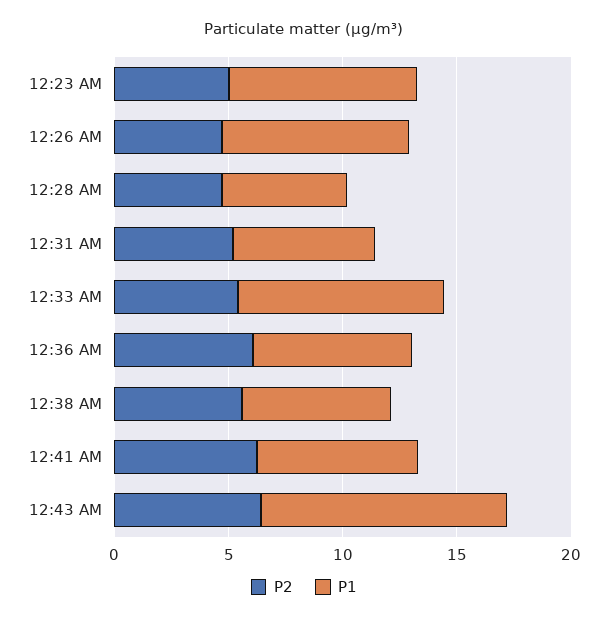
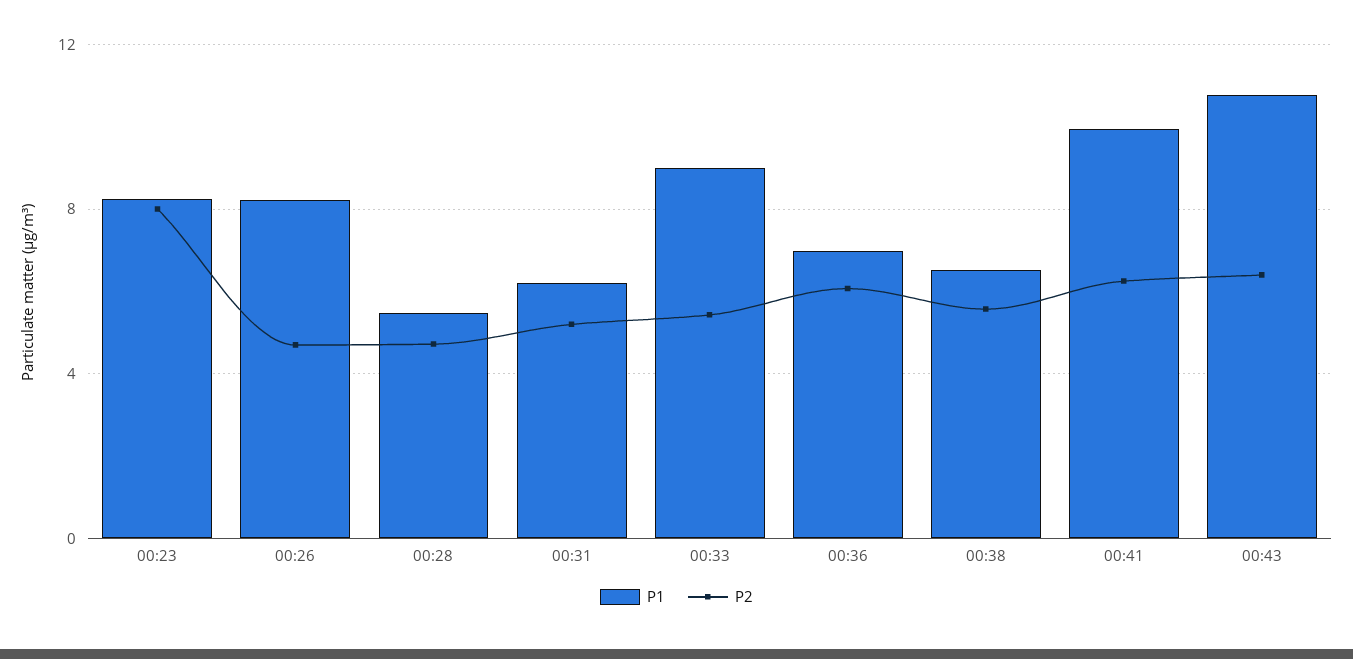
P2, 12:23 AM: 5 -> 8
P1, 12:41 AM: 7 -> 10

